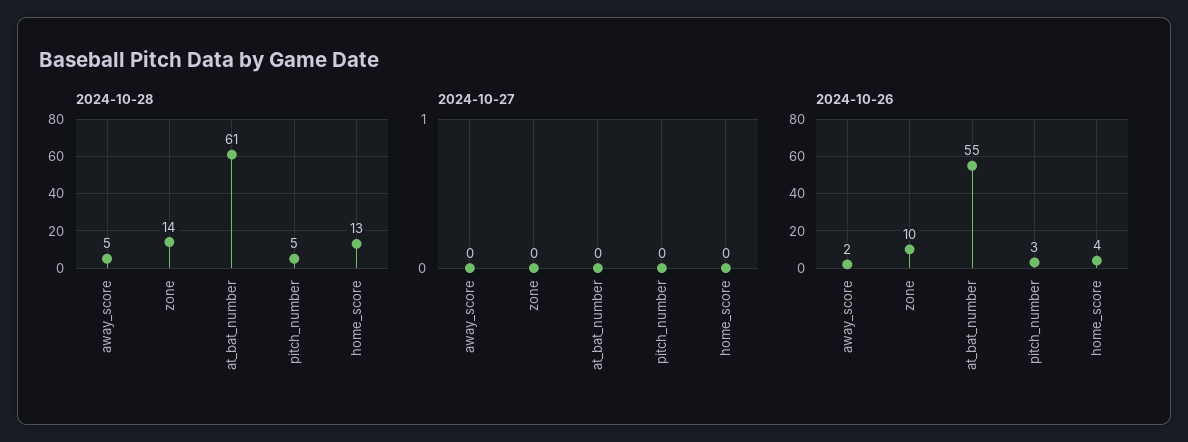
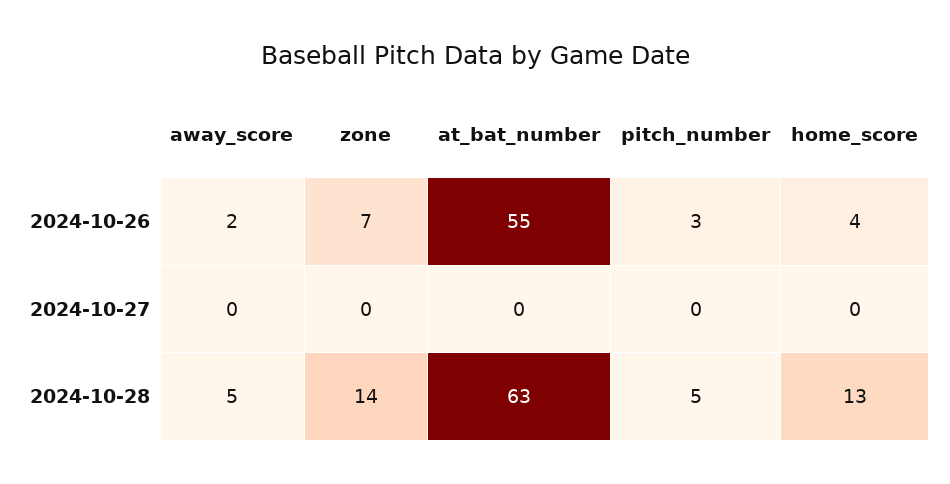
2024-10-28, at_bat_number: 61 -> 63
2024-10-26, zone: 10 -> 7

